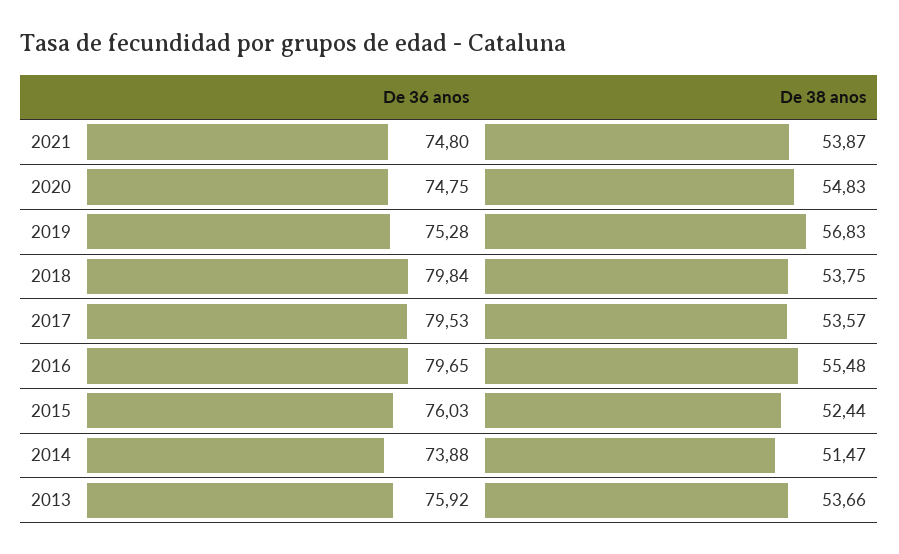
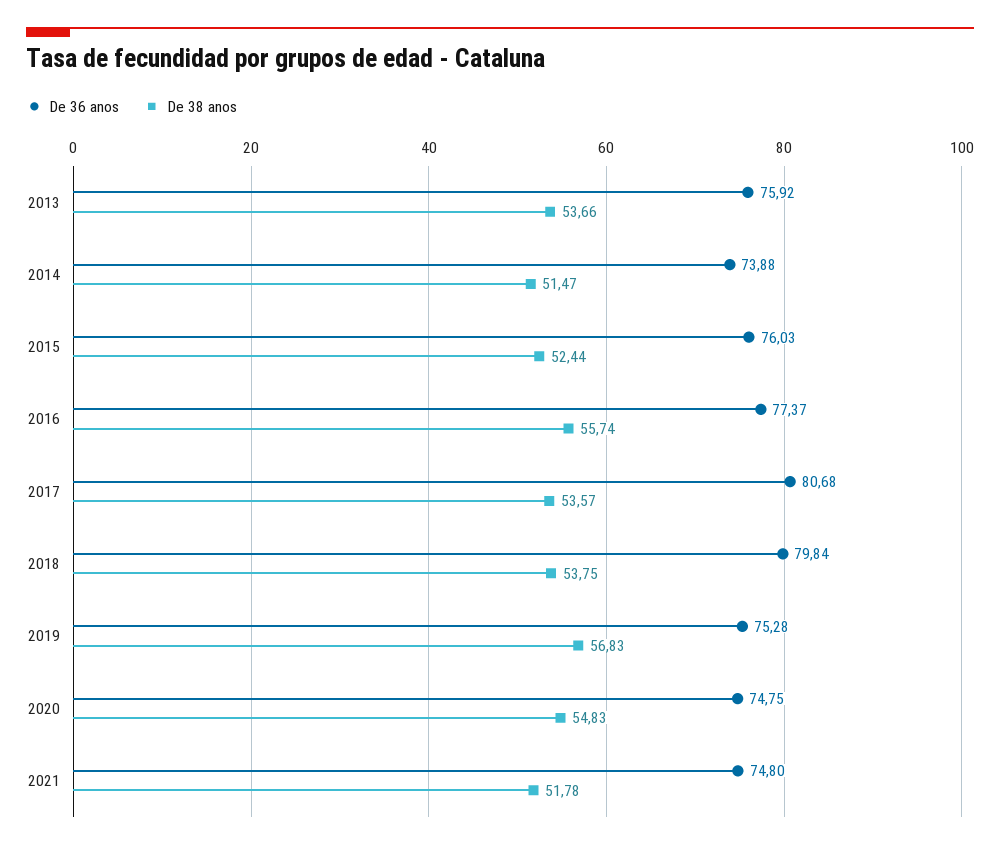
De 38 anos, 2021: 53.87 -> 51.78
De 36 anos, 2017: 79.53 -> 80.68
De 36 anos, 2016: 79.65 -> 77.37
De 38 anos, 2016: 55.48 -> 55.74

